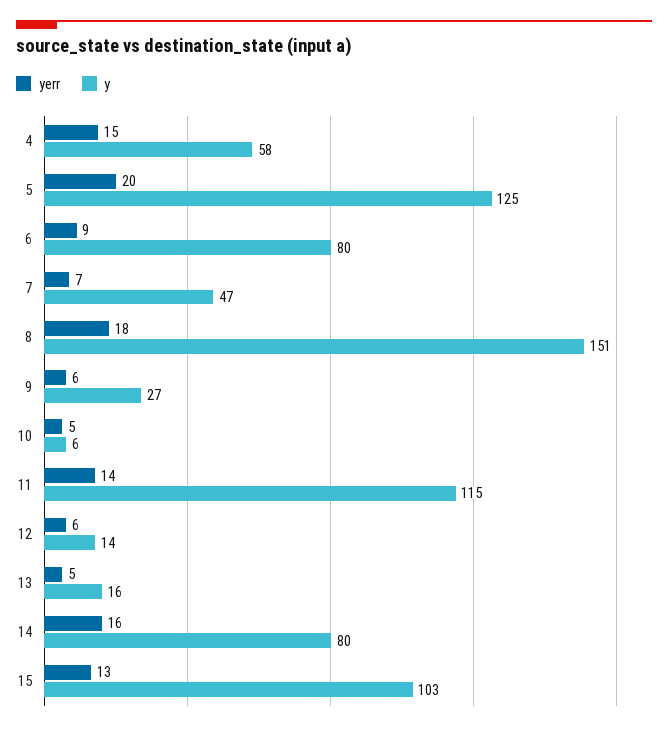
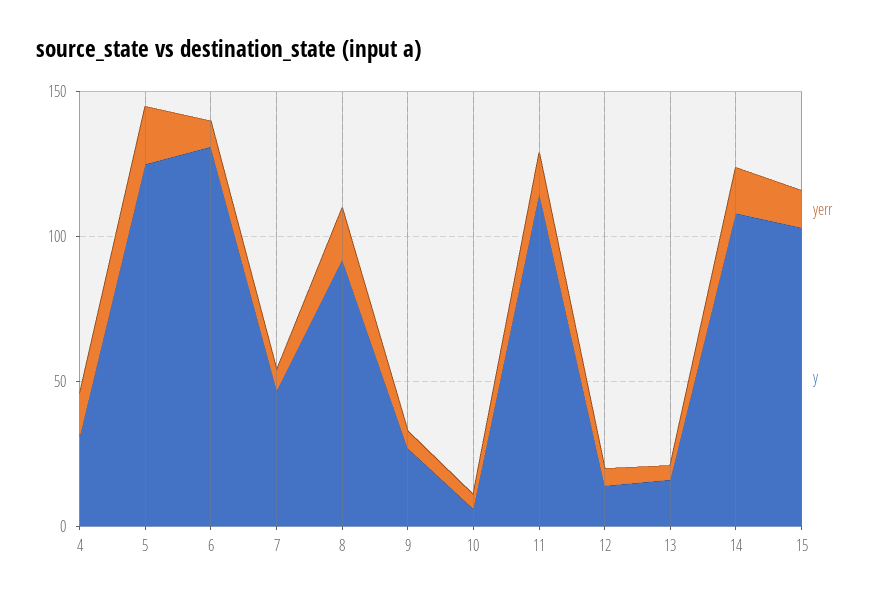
y, 4: 58 -> 30
y, 6: 80 -> 130
y, 8: 151 -> 90
y, 14: 80 -> 110

